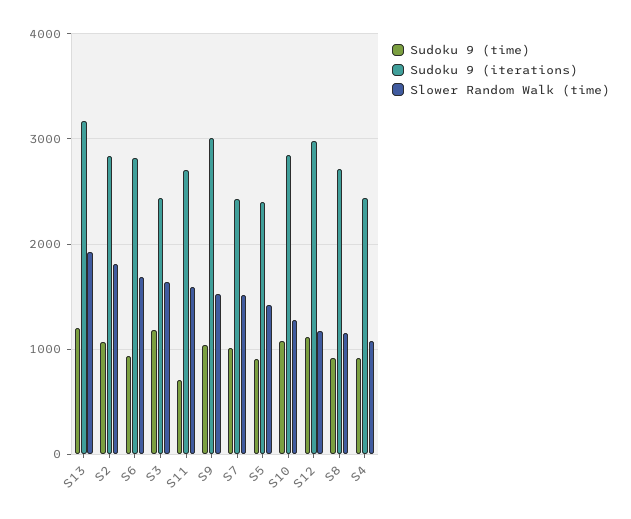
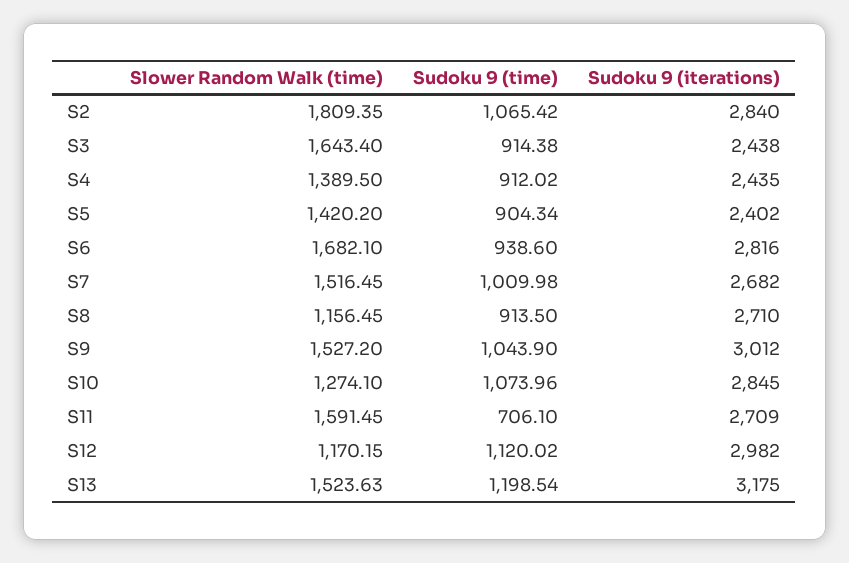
Slower Random Walk (time), S13: 1900 -> 1523.63
Sudoku 9 (time), S3: 1200 -> 914.38
Sudoku 9 (iterations), S7: 2400 -> 2682
Slower Random Walk (time), S4: 1100 -> 1389.5

